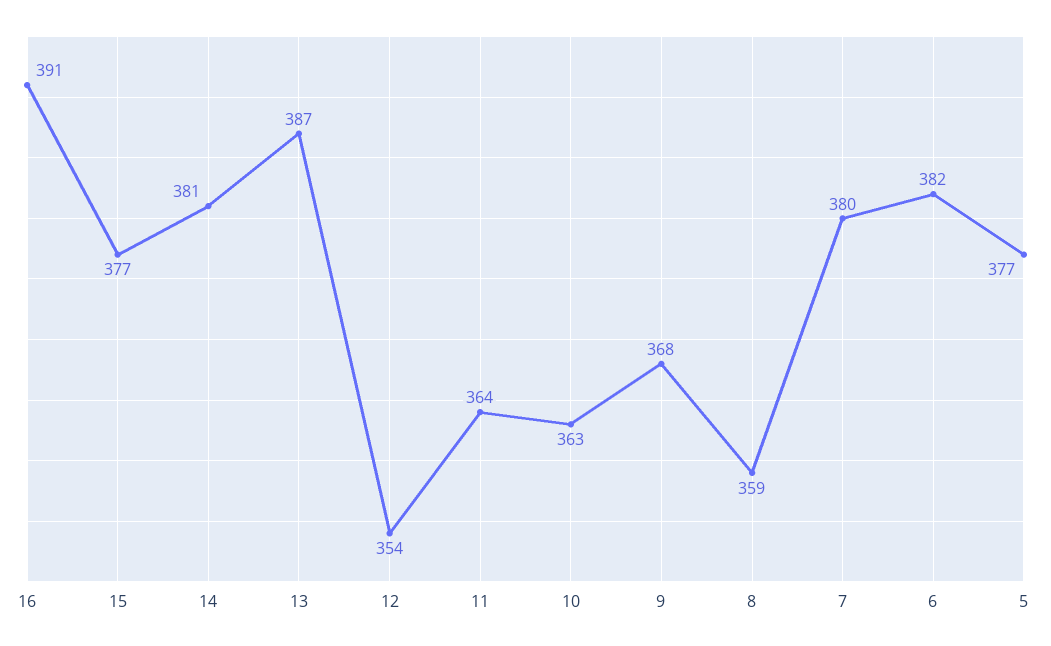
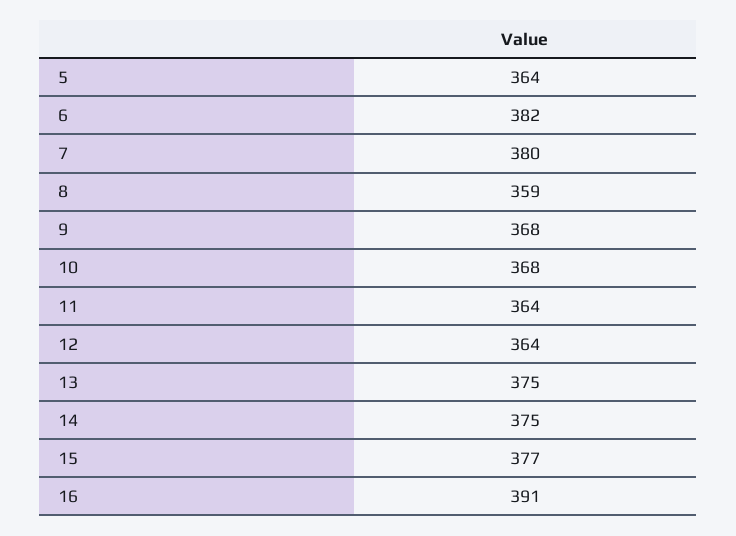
14: 381 -> 375
13: 387 -> 375
12: 354 -> 364
10: 363 -> 368
5: 377 -> 364

